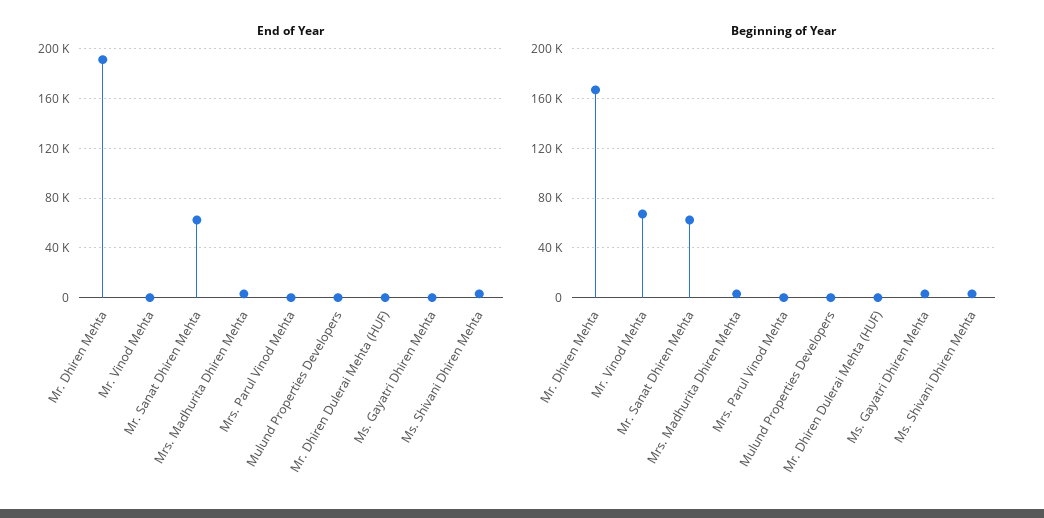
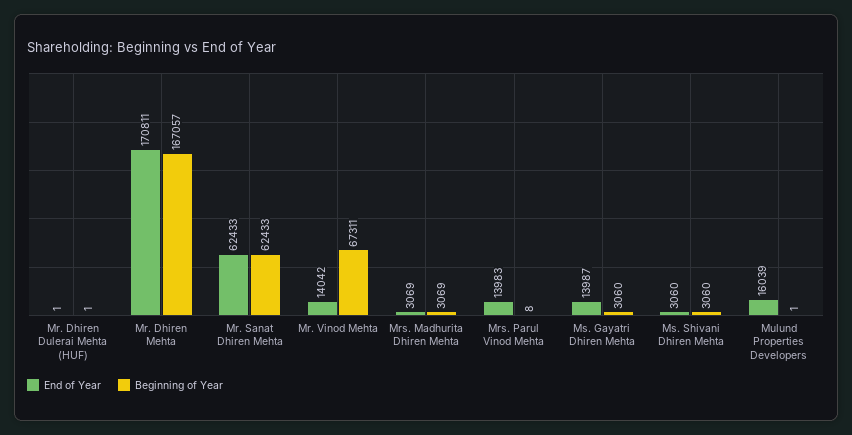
End of Year, Mr. Dhiren Mehta: 190000 -> 170811
End of Year, Mr. Vinod Mehta: 0 -> 14042
End of Year, Mrs. Parul Vinod Mehta: 0 -> 13983
End of Year, Mulund Properties Developers: 0 -> 16039
End of Year, Ms. Gayatri Dhiren Mehta: 0 -> 13987

